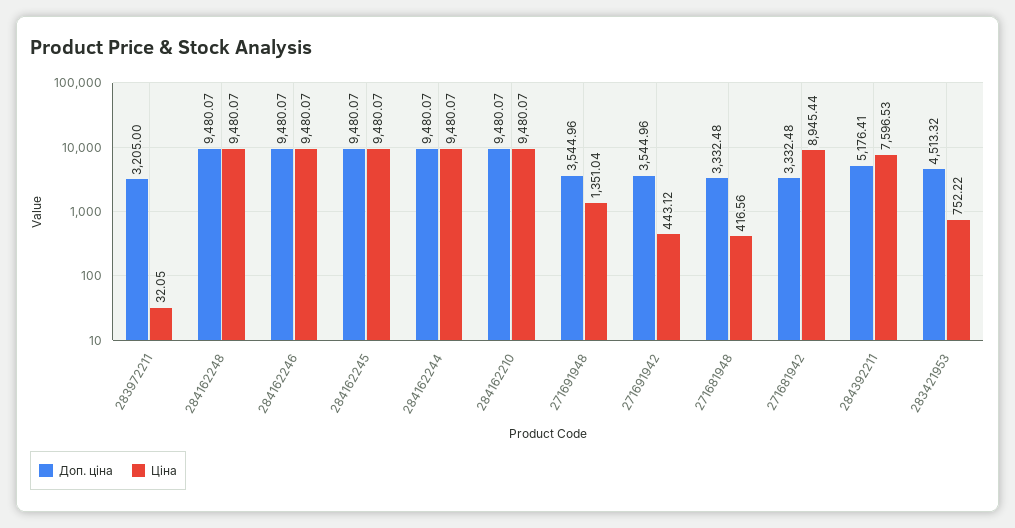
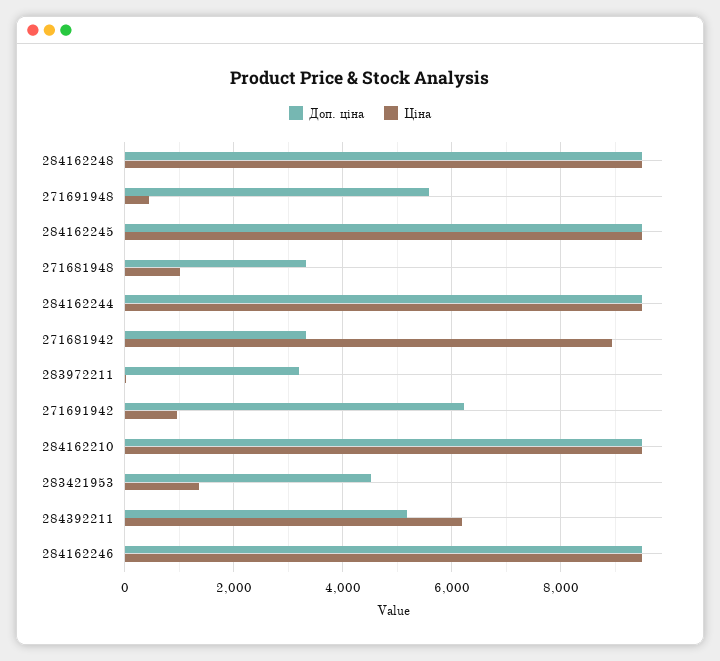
Доп. ціна, 271691948: 3544.96 -> 5600
Ціна, 271691948: 1351.04 -> 400
Доп. ціна, 271691942: 3544.96 -> 6200
Ціна, 271691942: 443.12 -> 1000
Ціна, 271681948: 416.56 -> 1000
Ціна, 284392211: 7596.53 -> 6200
Ціна, 283421953: 752.22 -> 1400

